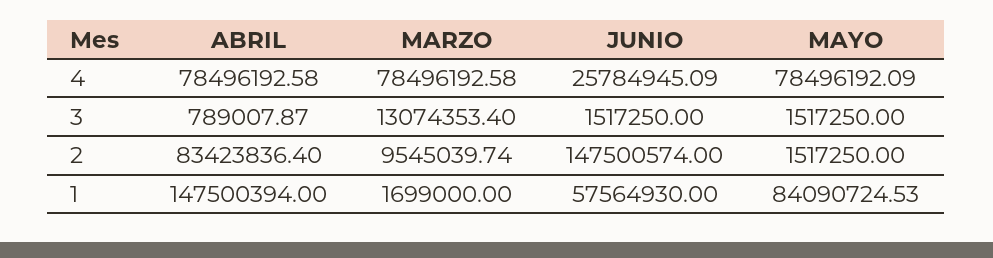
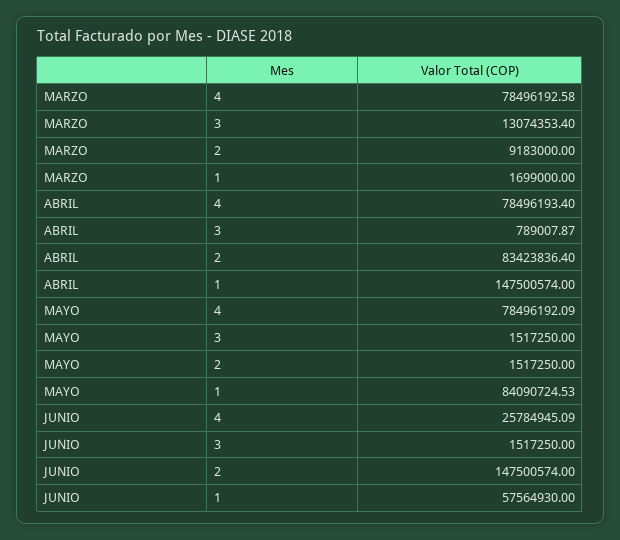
ABRIL, 4: 78496192.58 -> 78496193.4
MARZO, 2: 9545039.74 -> 9183000
ABRIL, 1: 147500394 -> 147500574

